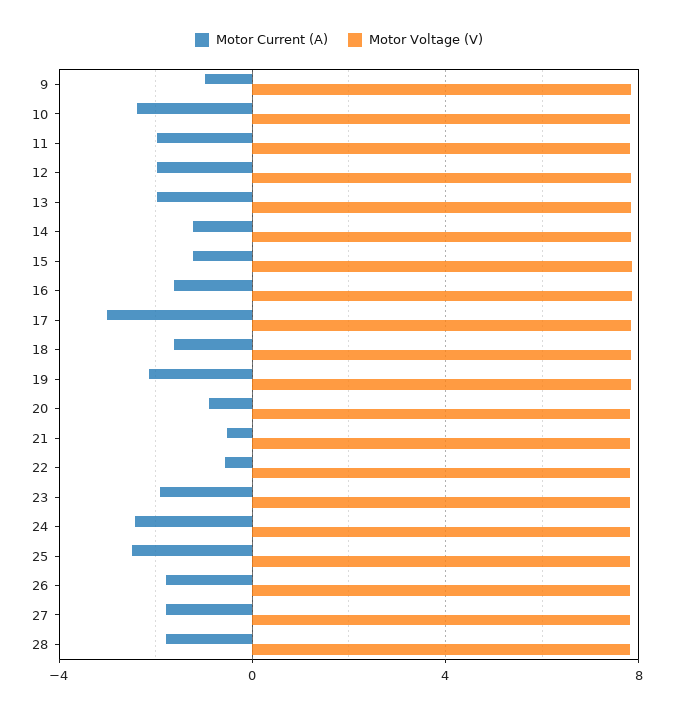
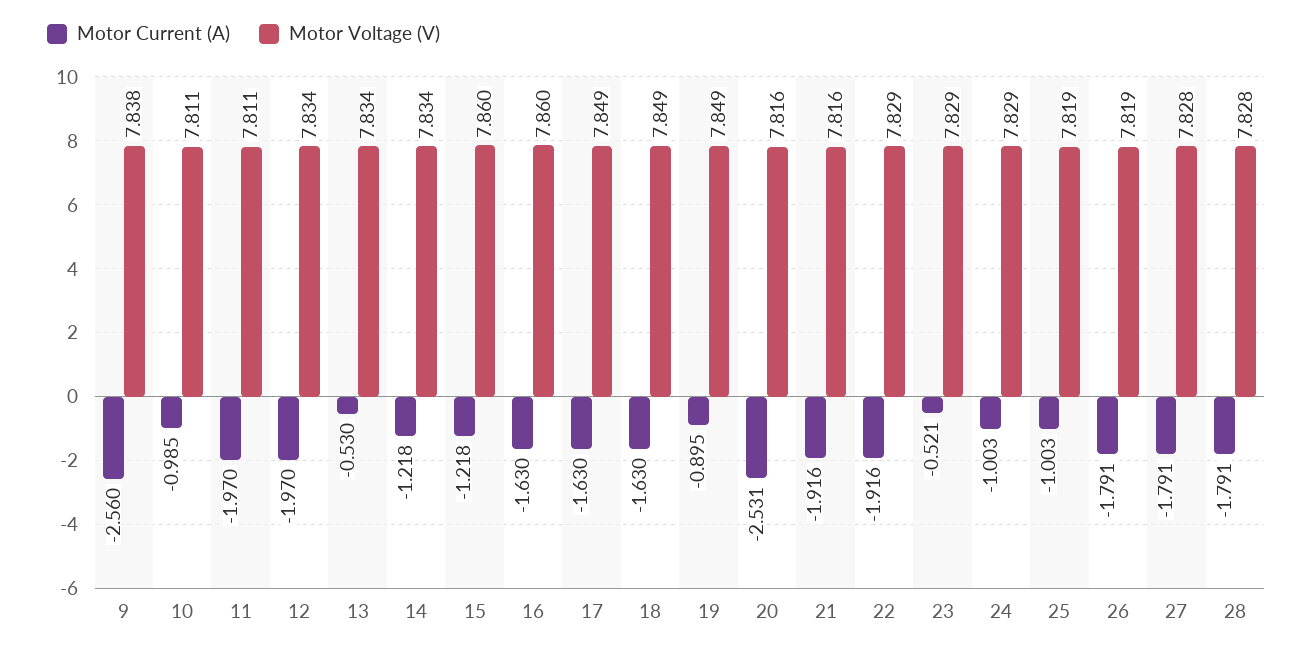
Motor Current (A), 9: -1 -> -2.56
Motor Current (A), 10: -2.5 -> -0.985
Motor Current (A), 13: -2 -> -0.53
Motor Current (A), 17: -3 -> -1.63
Motor Current (A), 19: -2 -> -0.895
Motor Current (A), 20: -1 -> -2.531
Motor Current (A), 21: -0.5 -> -1.916
Motor Current (A), 22: -0.5 -> -1.916
Motor Current (A), 23: -2 -> -0.521
Motor Current (A), 24: -2.5 -> -1.003
Motor Current (A), 25: -2.5 -> -1.003

